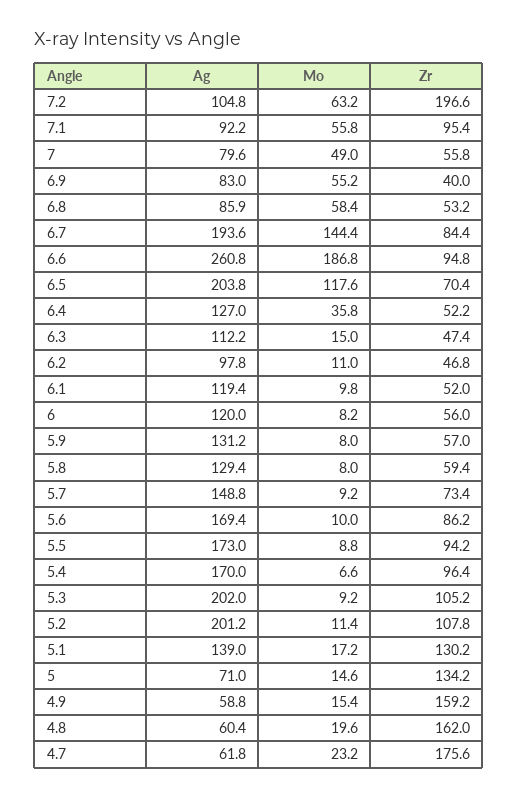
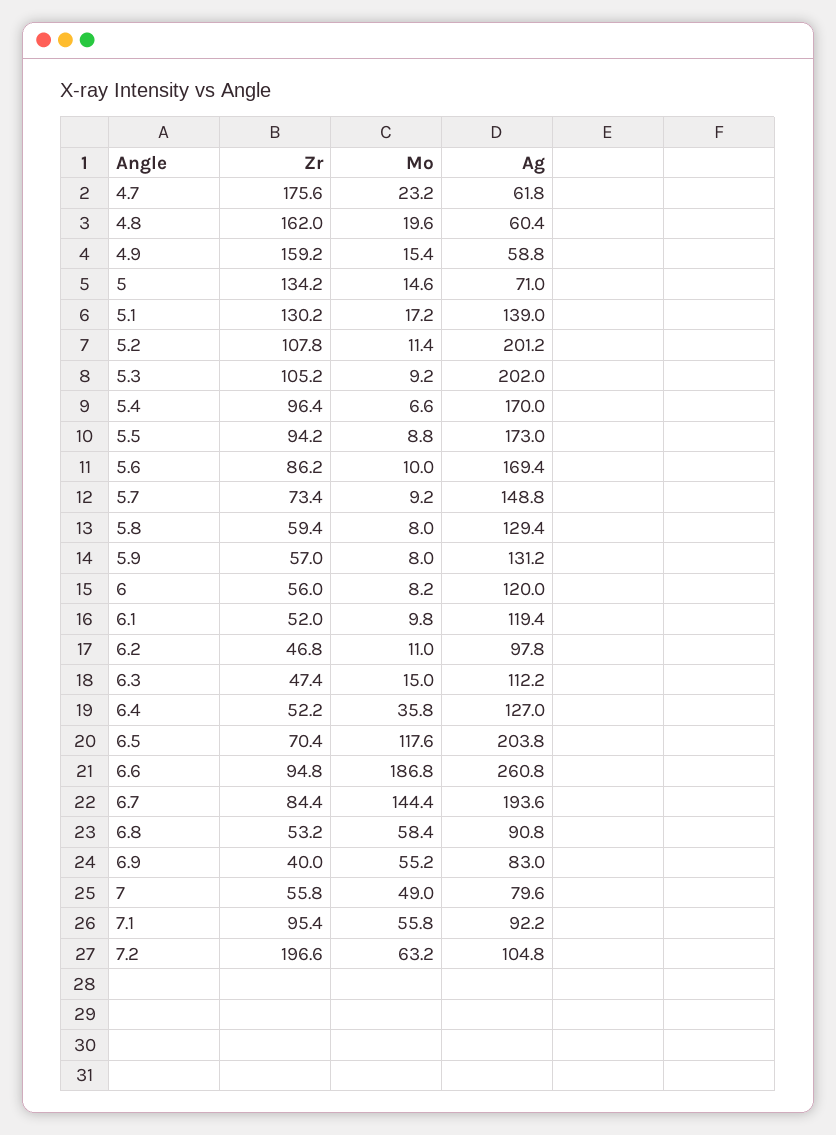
Ag, 6.8: 85.9 -> 90.8

